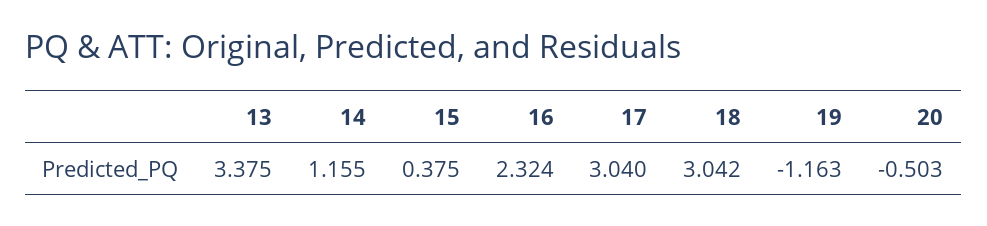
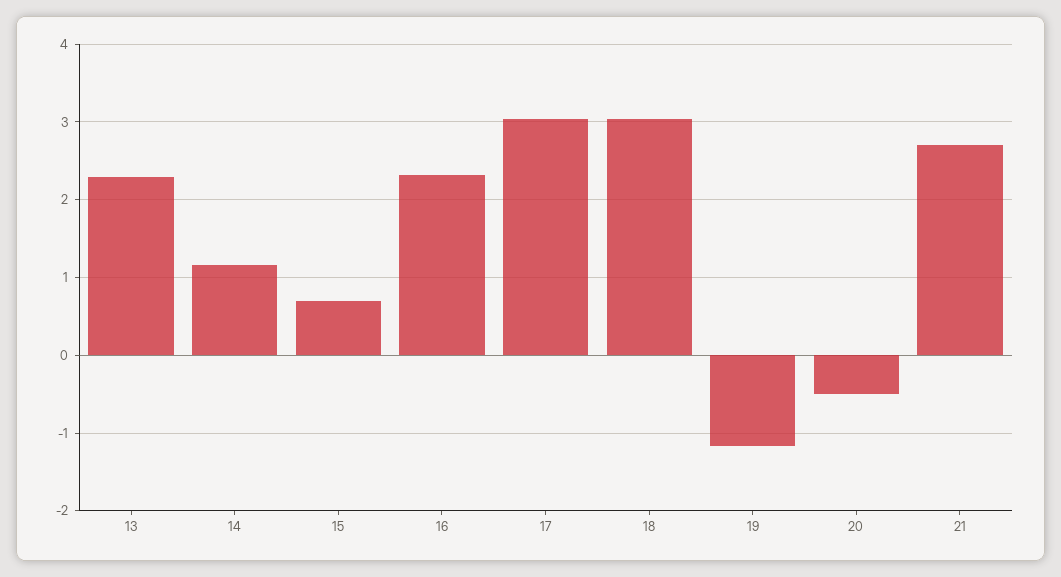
13: 3.375 -> 2.3
15: 0.375 -> 0.7
21: none -> 2.7

